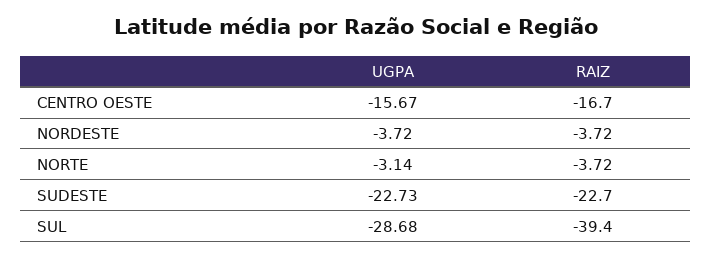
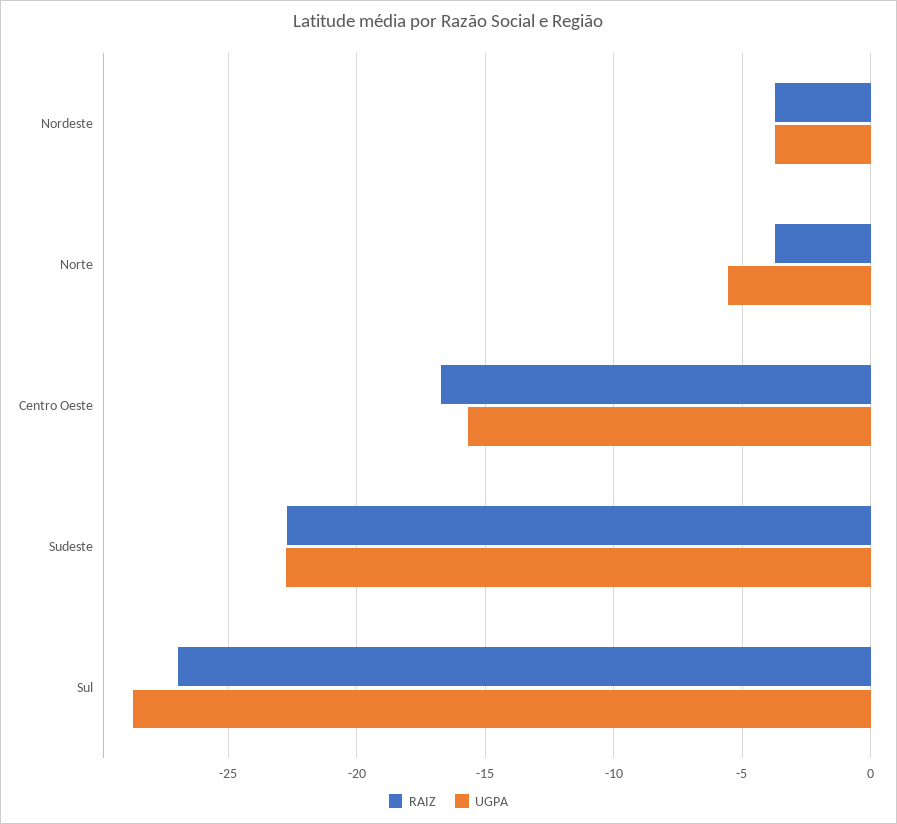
UGPA, NORTE: -3.14 -> -5.5
RAIZ, SUL: -39.4 -> -27

